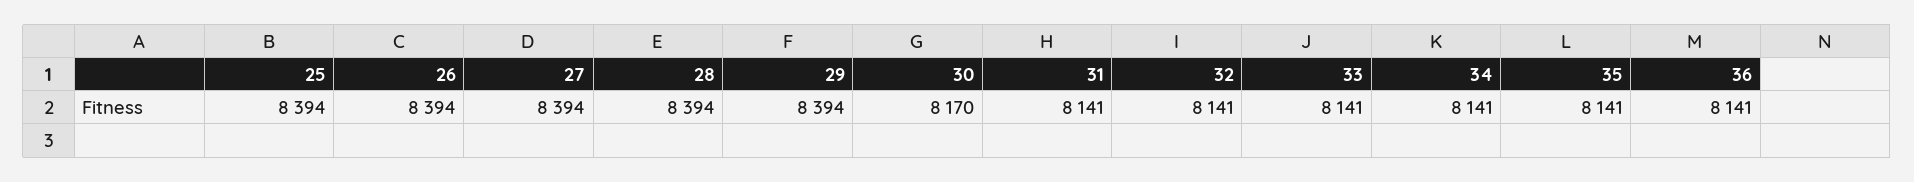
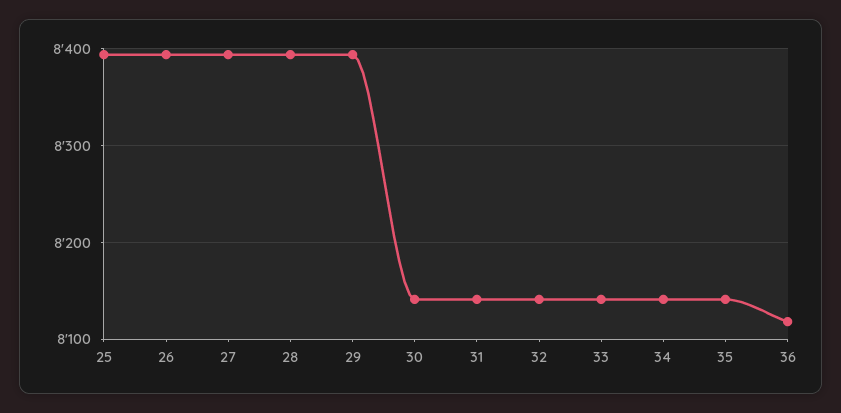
30: 8170 -> 8140
36: 8141 -> 8120

